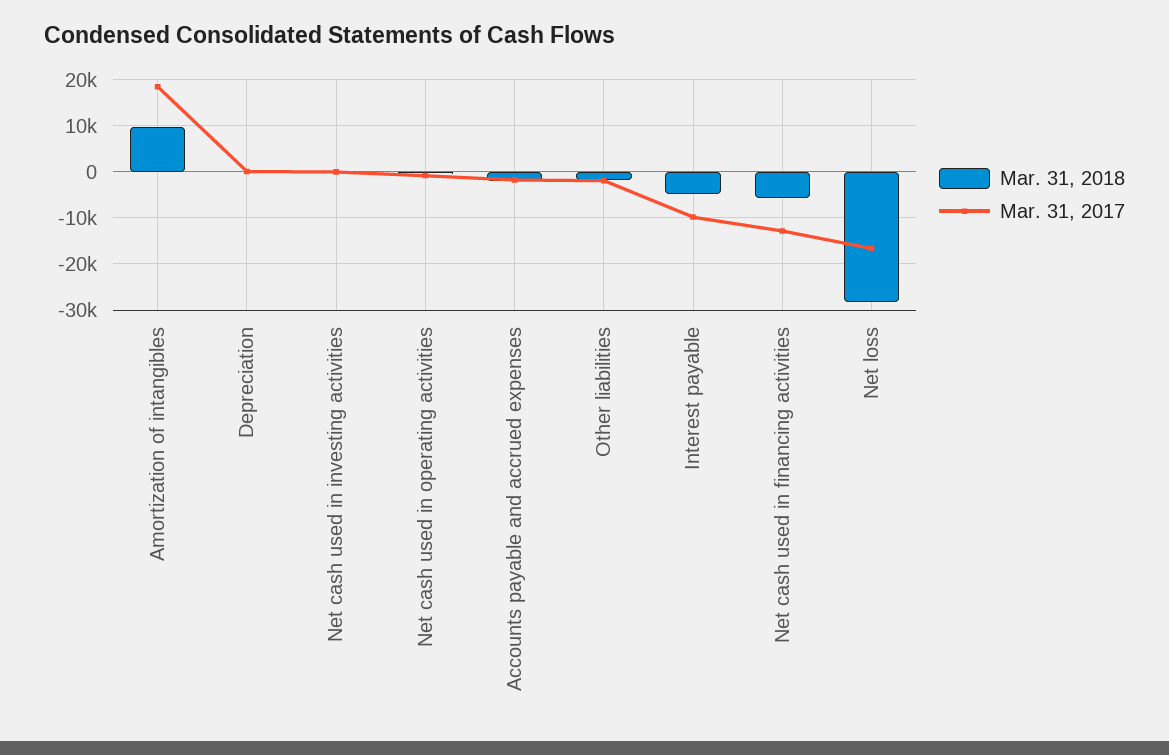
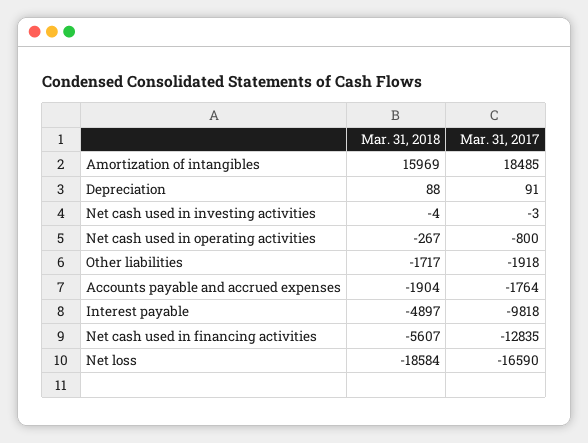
Mar. 31, 2018, Amortization of intangibles: 10000 -> 15969
Mar. 31, 2018, Net loss: -28000 -> -18584

